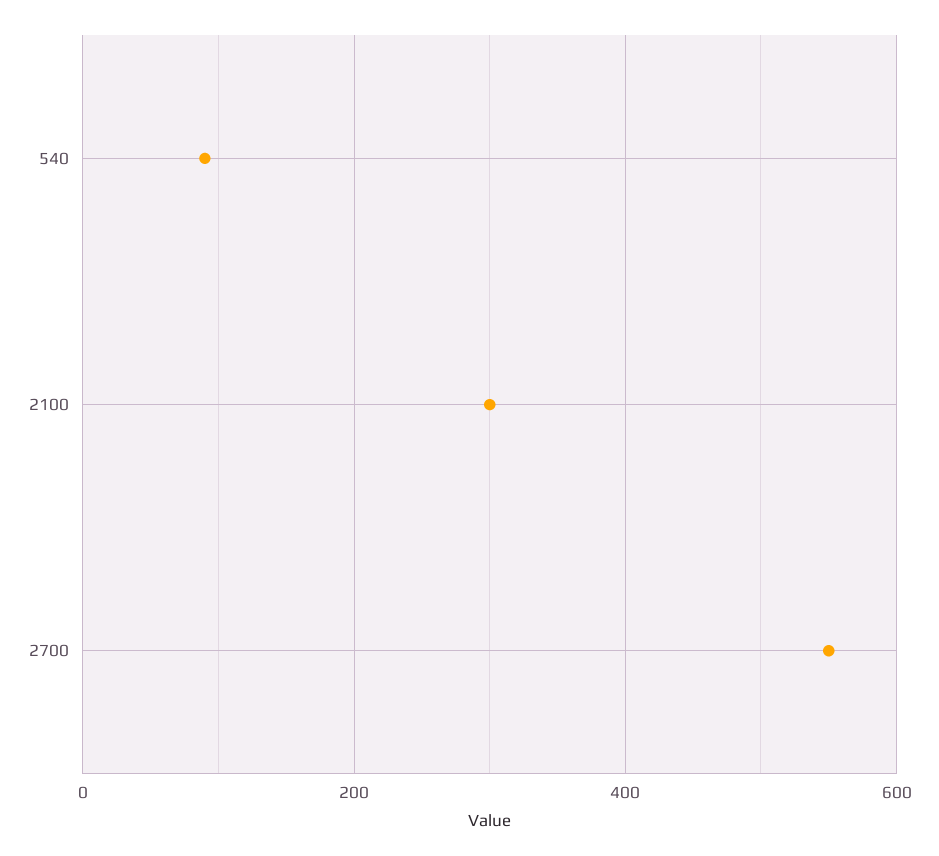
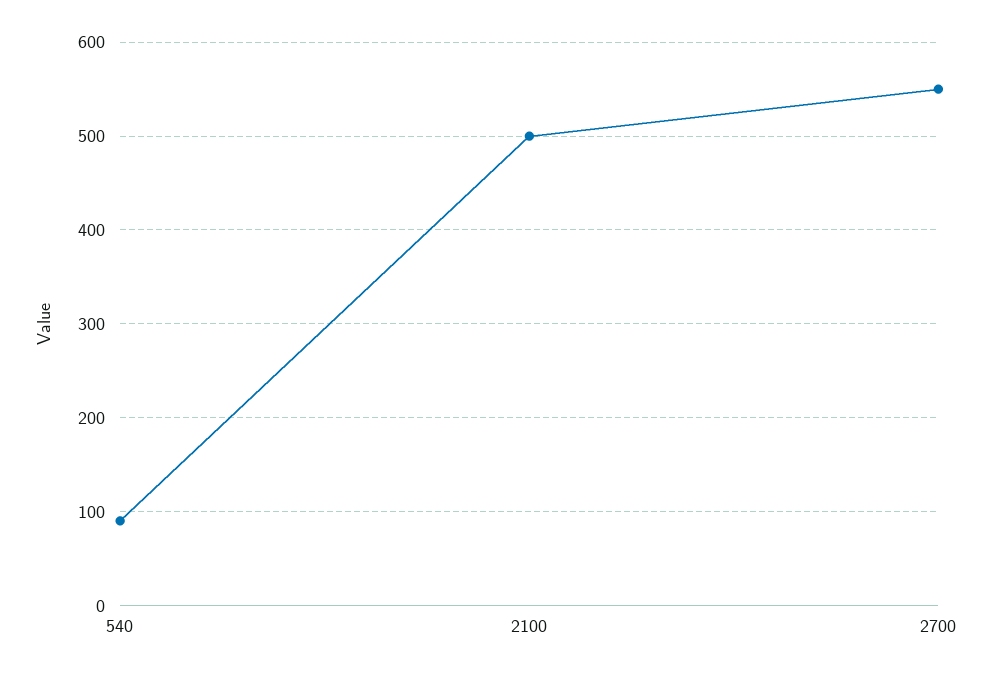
2100: 300 -> 500

